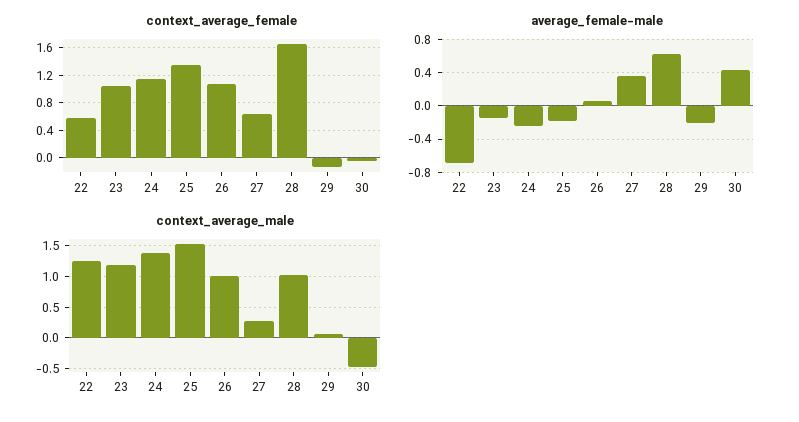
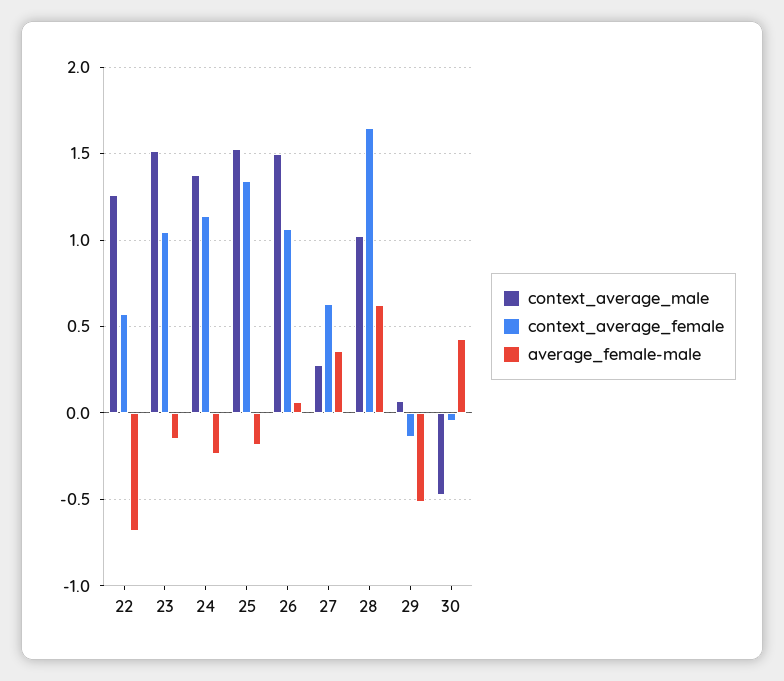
average_female-male, 29: -0.2 -> -0.5
context_average_male, 23: 1.2 -> 1.5
context_average_male, 26: 1 -> 1.5

